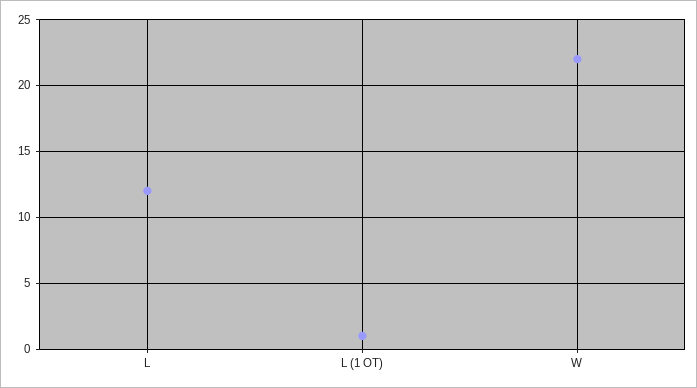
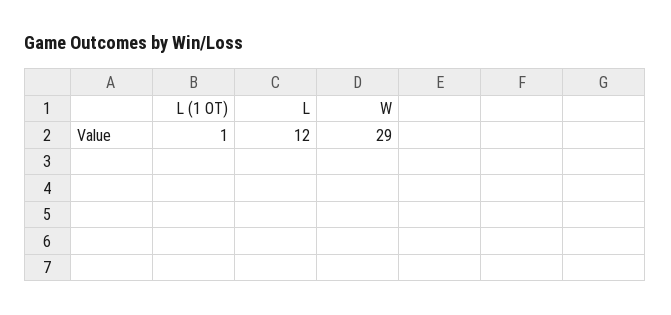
W: 22 -> 29

